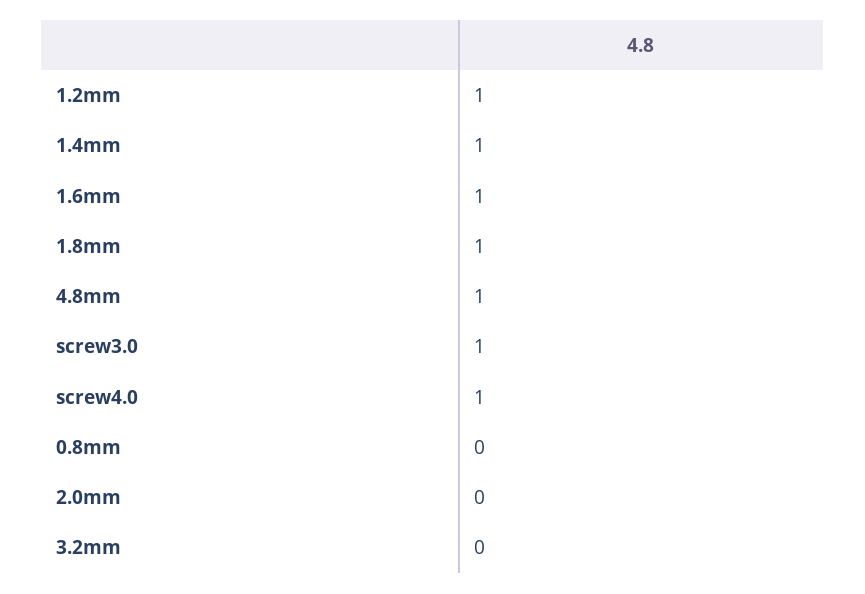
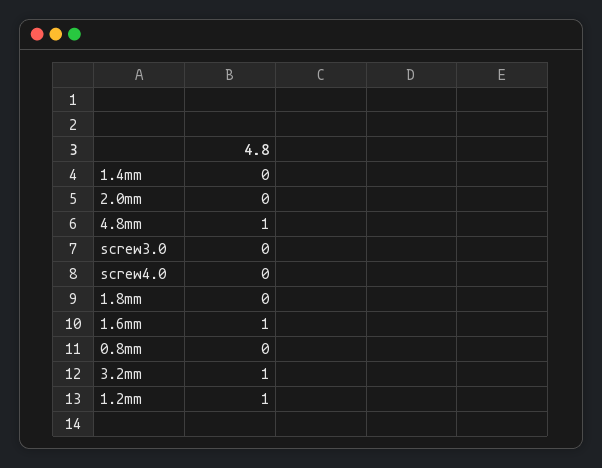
1.4mm: 1 -> 0
1.8mm: 1 -> 0
screw3.0: 1 -> 0
screw4.0: 1 -> 0
3.2mm: 0 -> 1

